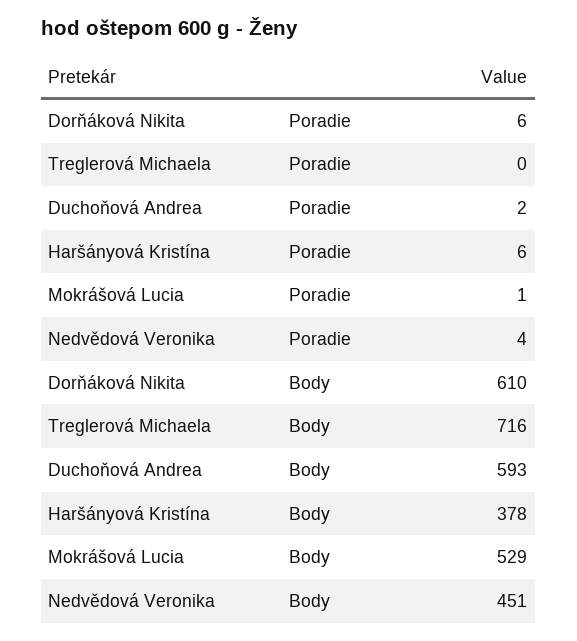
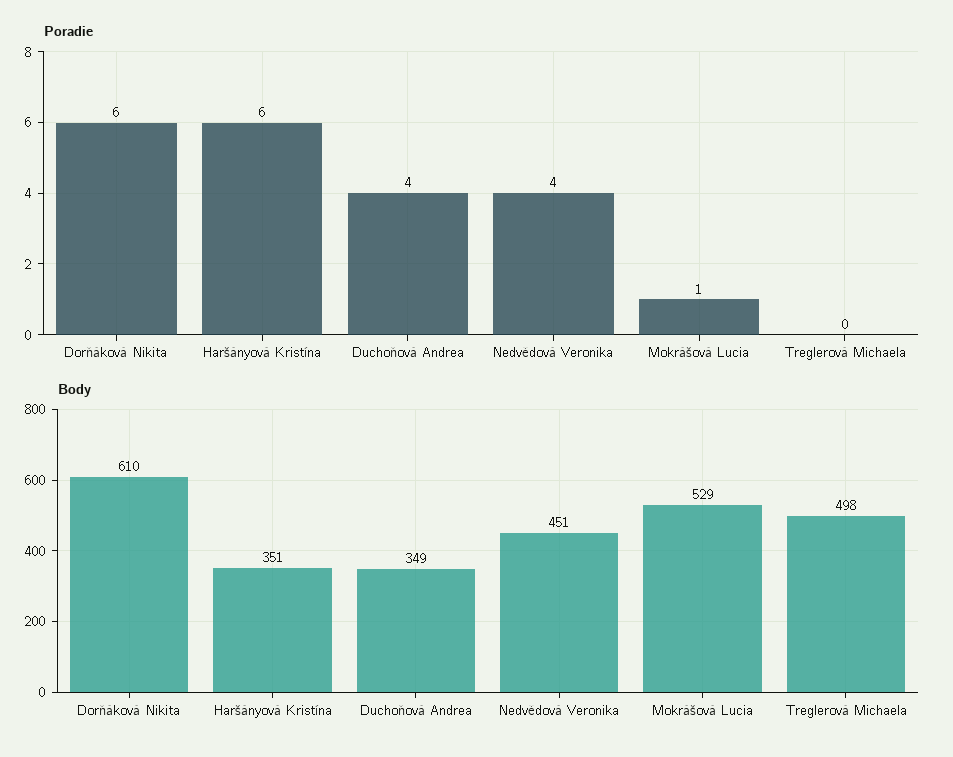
Poradie, Duchoňová Andrea: 2 -> 4
Body, Treglerová Michaela: 716 -> 498
Body, Duchoňová Andrea: 593 -> 349
Body, Haršányová Kristína: 378 -> 351

